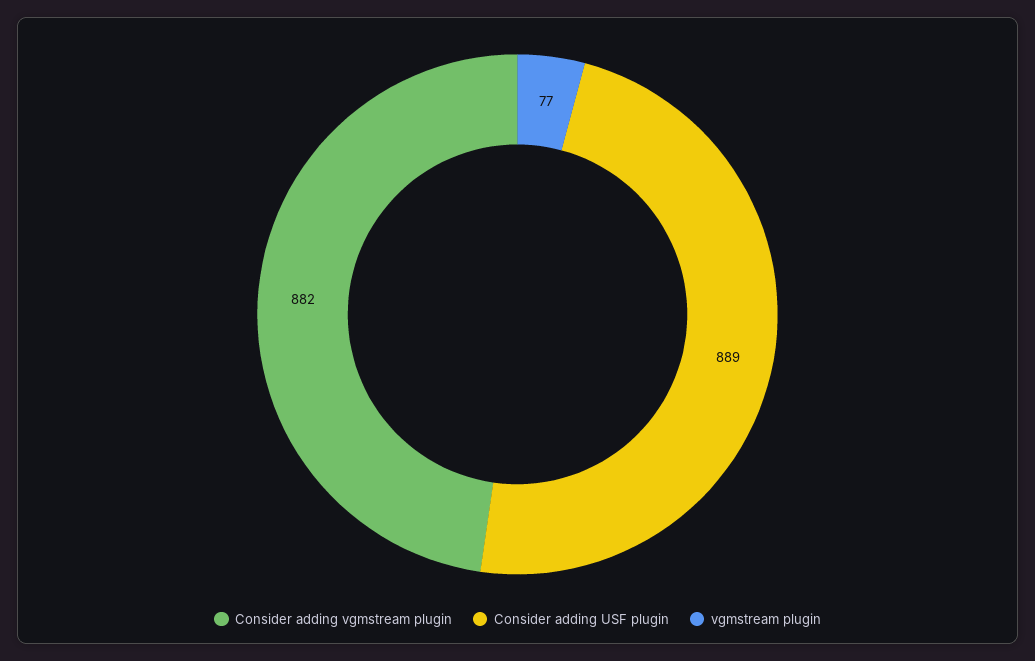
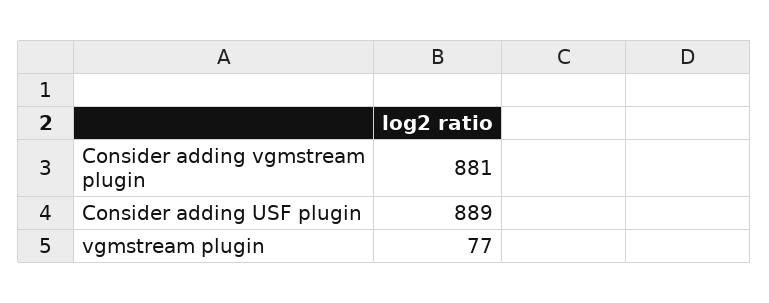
Consider adding vgmstream plugin: 882 -> 881

